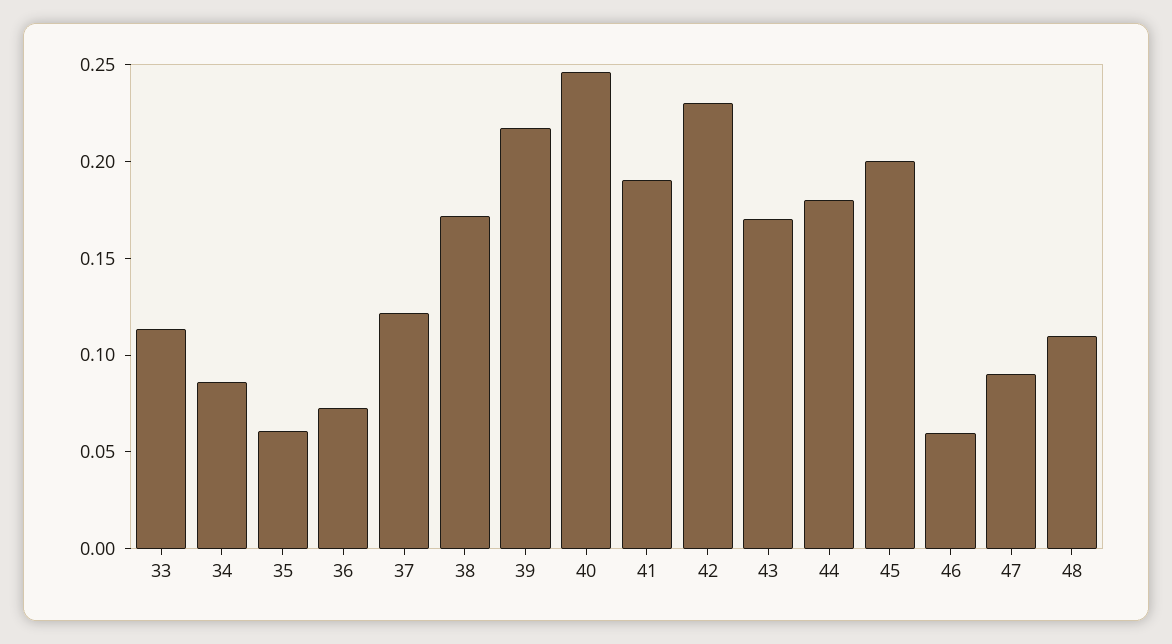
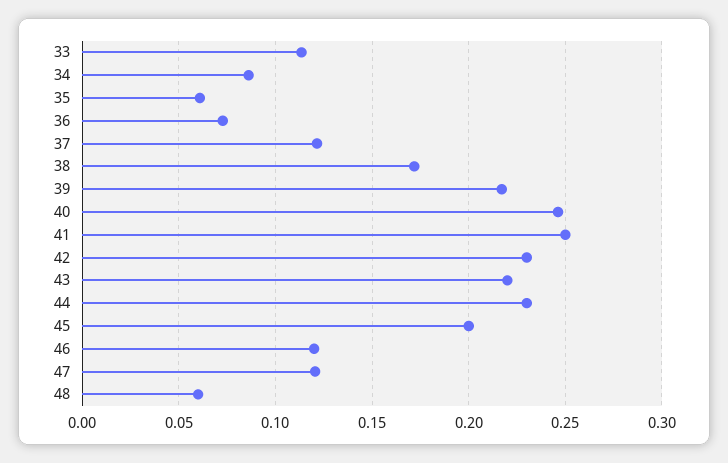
41: 0.19 -> 0.25
43: 0.17 -> 0.22
44: 0.18 -> 0.23
46: 0.06 -> 0.12
47: 0.09 -> 0.12
48: 0.11 -> 0.06

